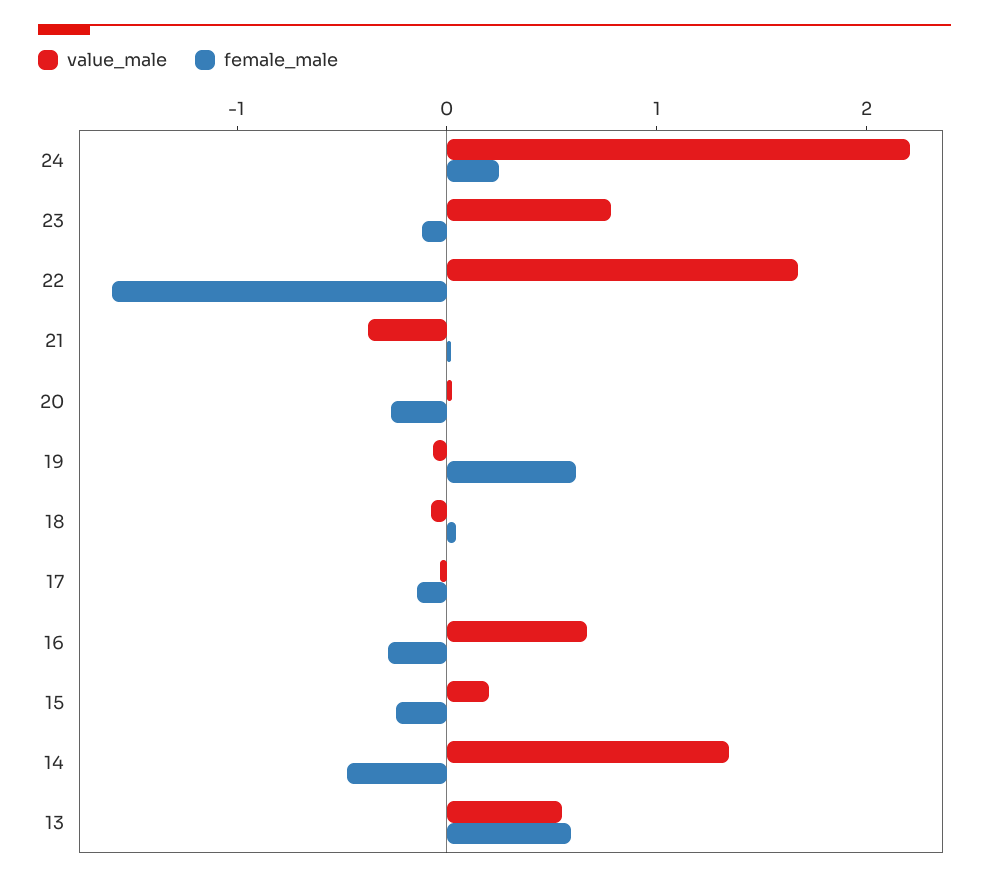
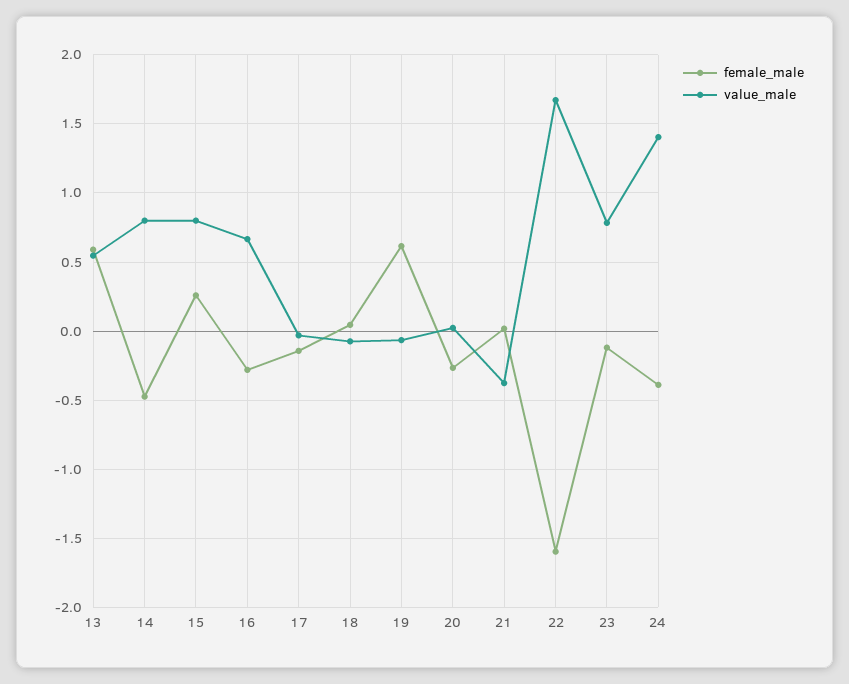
value_male, 24: 2.2 -> 1.4
female_male, 24: 0.2 -> -0.4
value_male, 15: 0.2 -> 0.8
female_male, 15: -0.2 -> 0.25
value_male, 14: 1.4 -> 0.8

